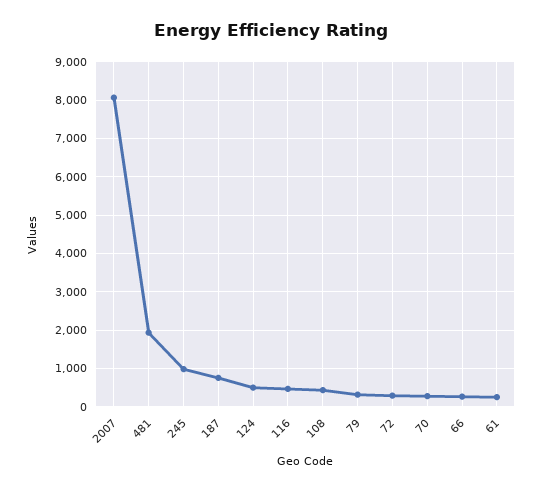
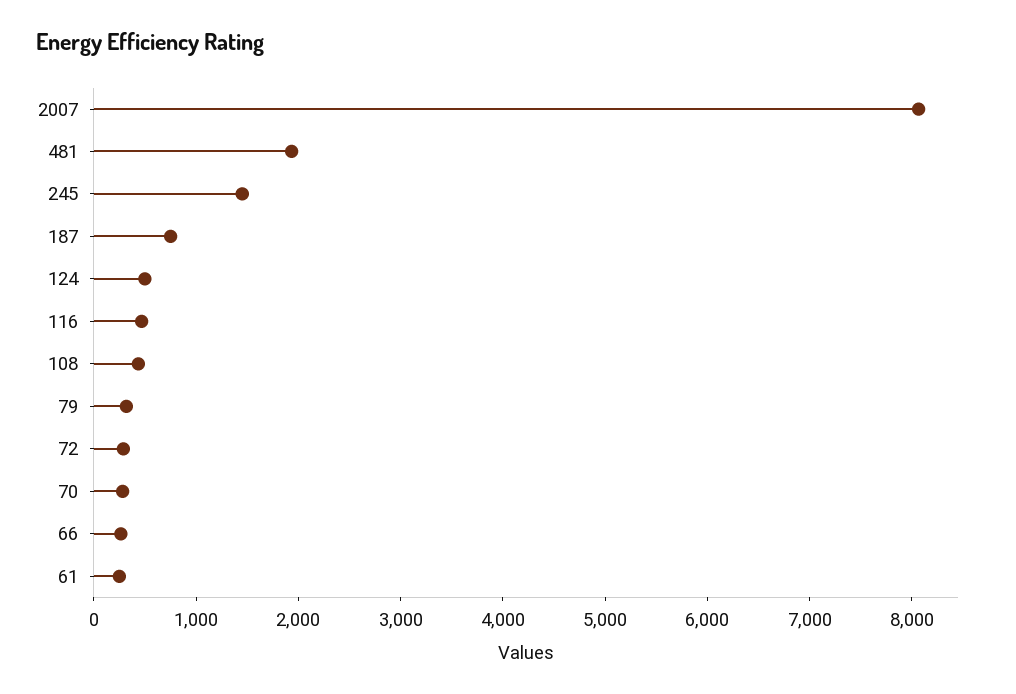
245: 1000 -> 1400

